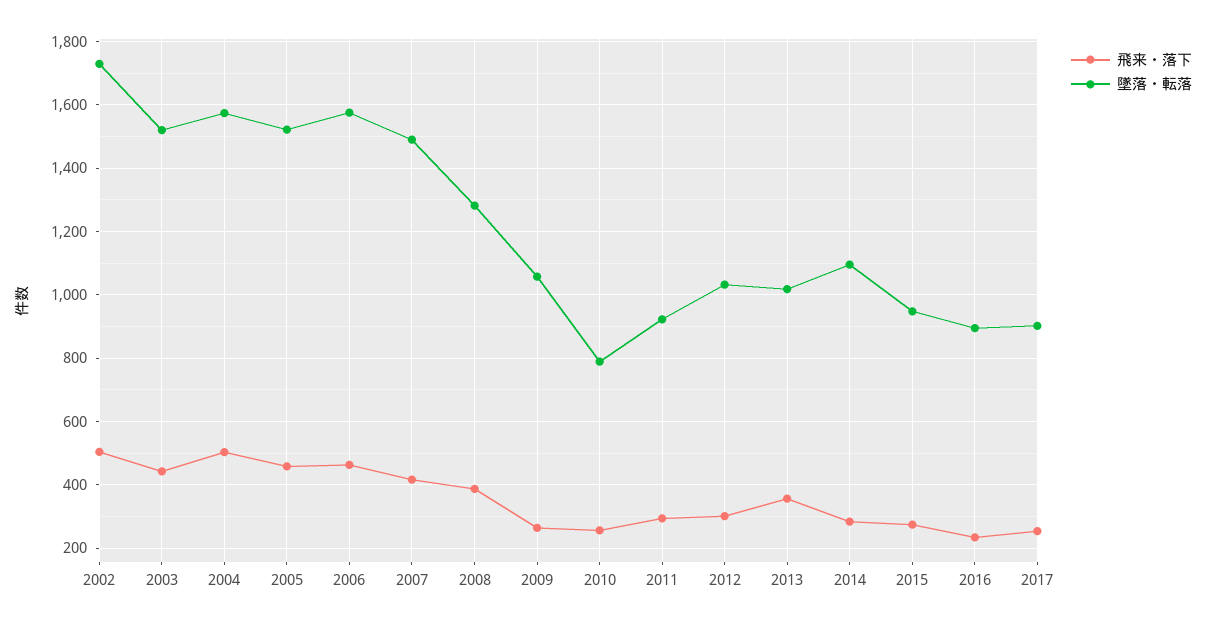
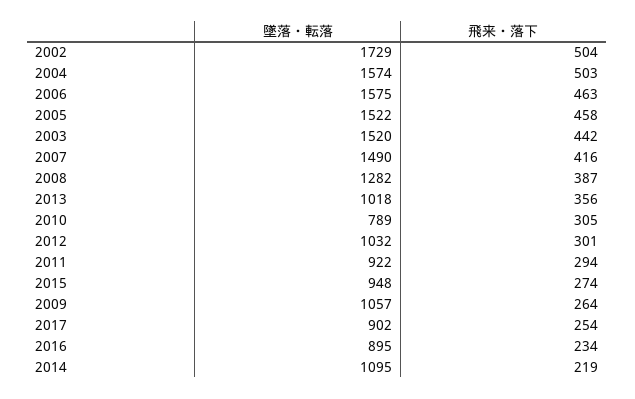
飛来・落下, 2010: 260 -> 305
飛来・落下, 2014: 280 -> 219

